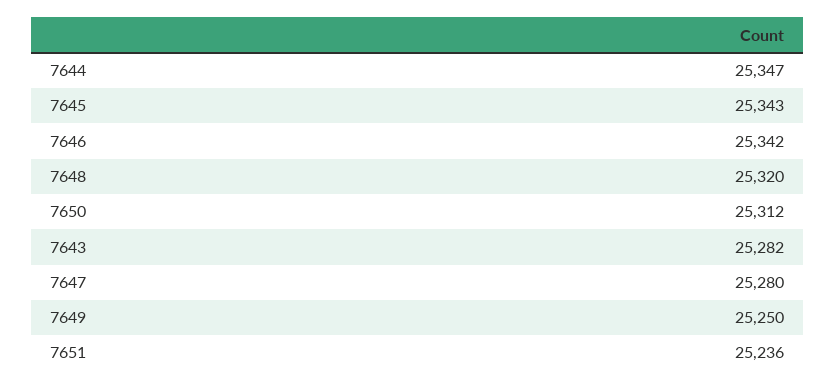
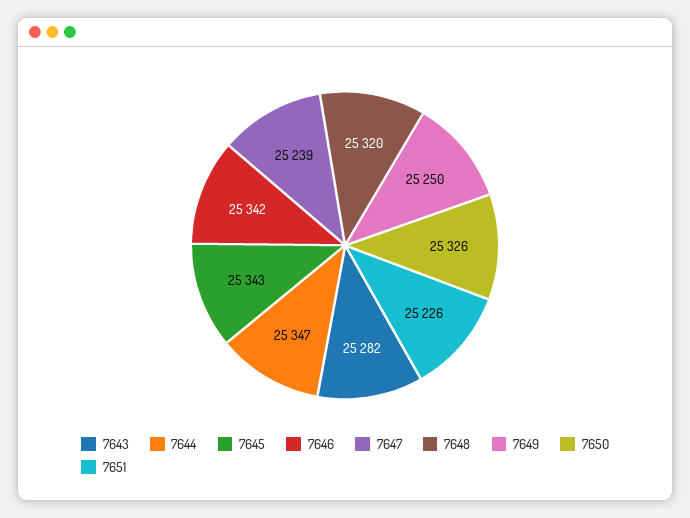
7650: 25312 -> 25326
7647: 25280 -> 25239
7651: 25236 -> 25226

